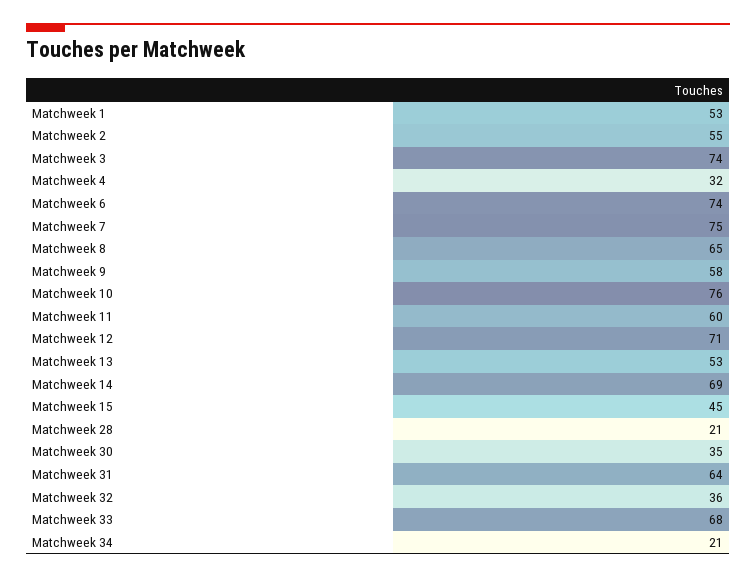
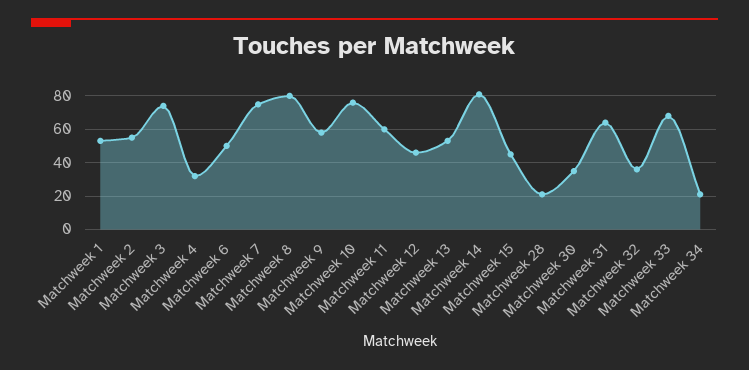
Matchweek 6: 74 -> 50
Matchweek 8: 65 -> 80
Matchweek 12: 71 -> 45
Matchweek 14: 69 -> 80

